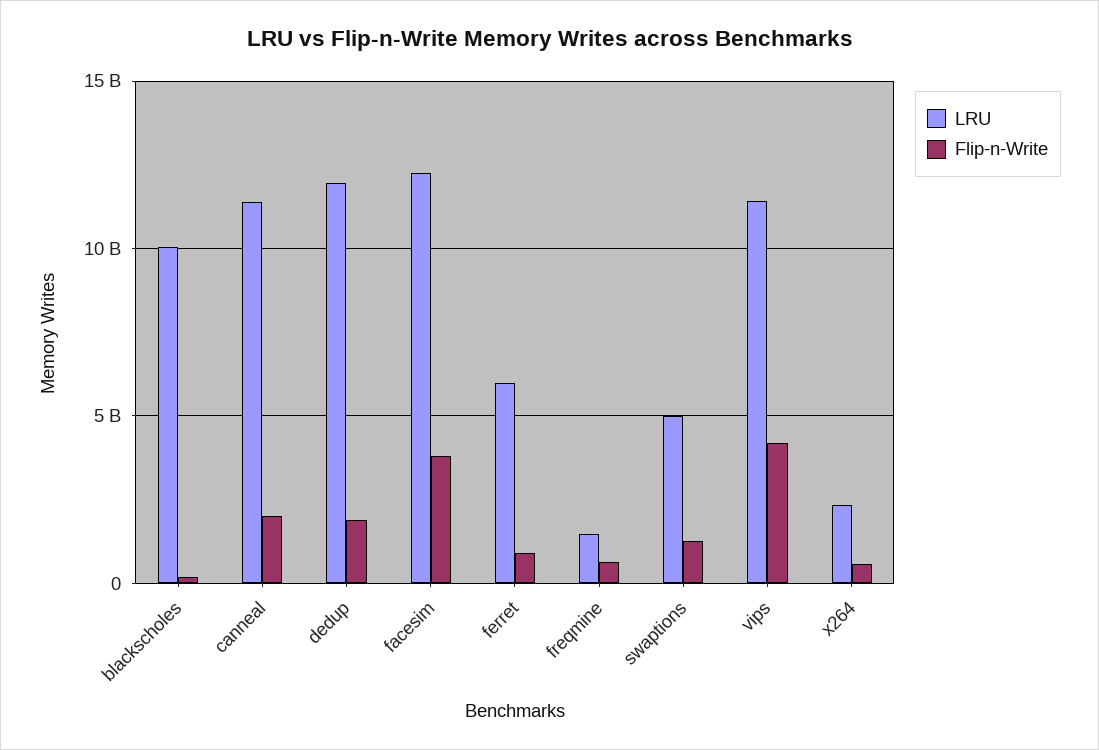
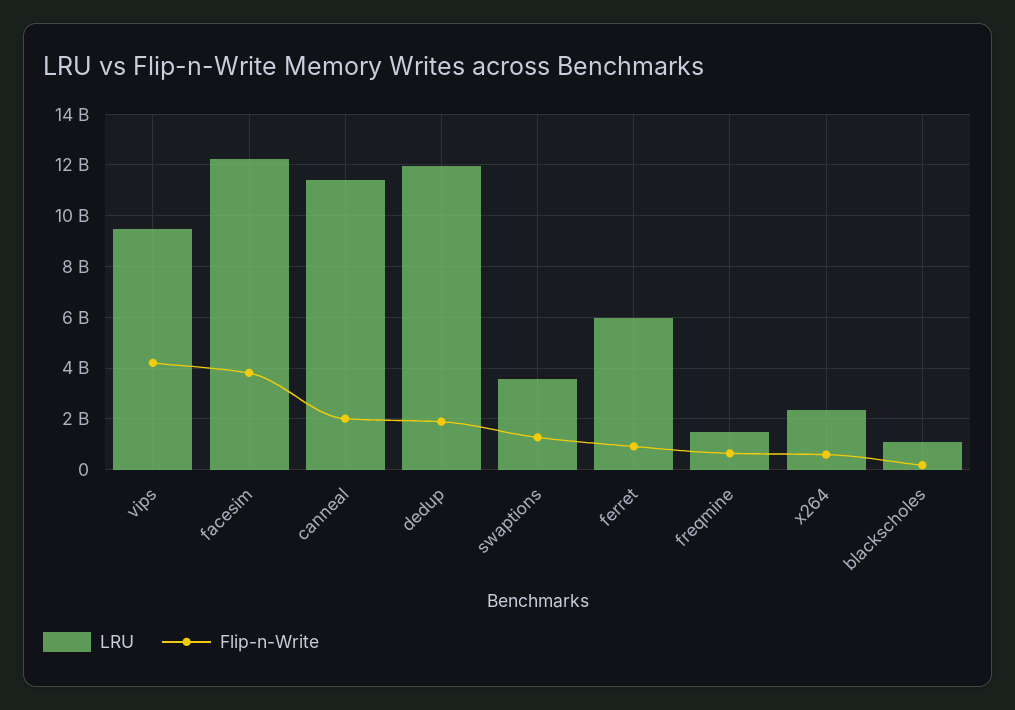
LRU, blackscholes: 10000000000 -> 1000000000
LRU, swaptions: 5000000000 -> 3500000000
LRU, vips: 11500000000 -> 9500000000

